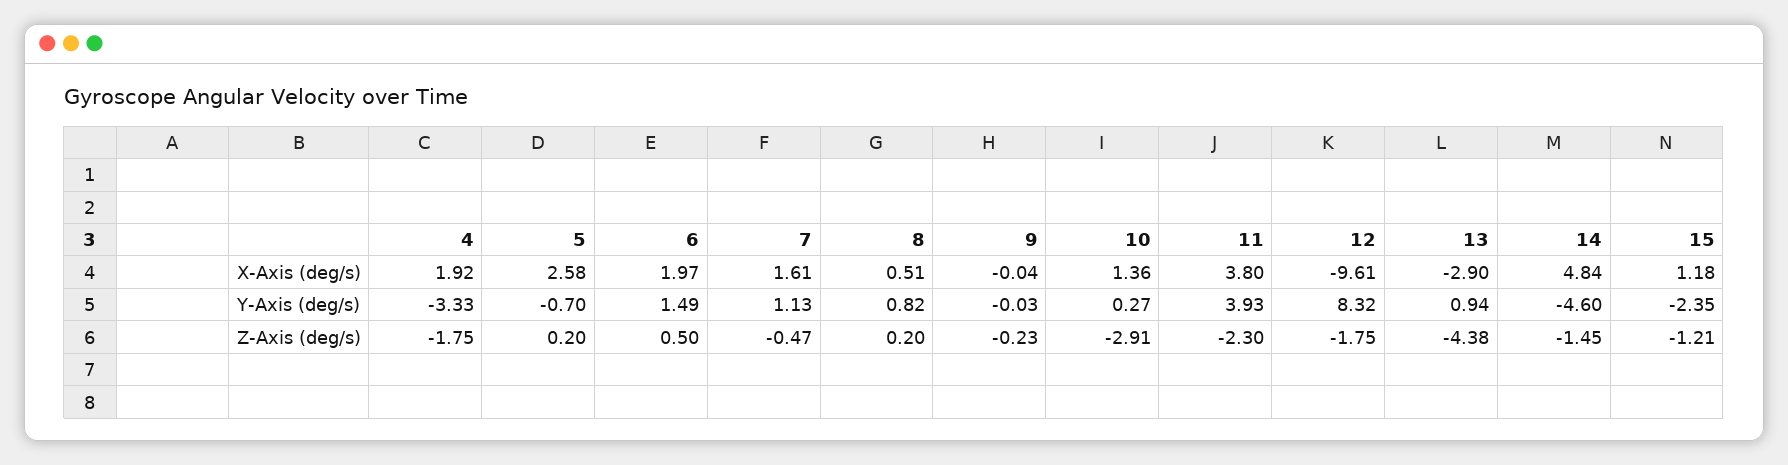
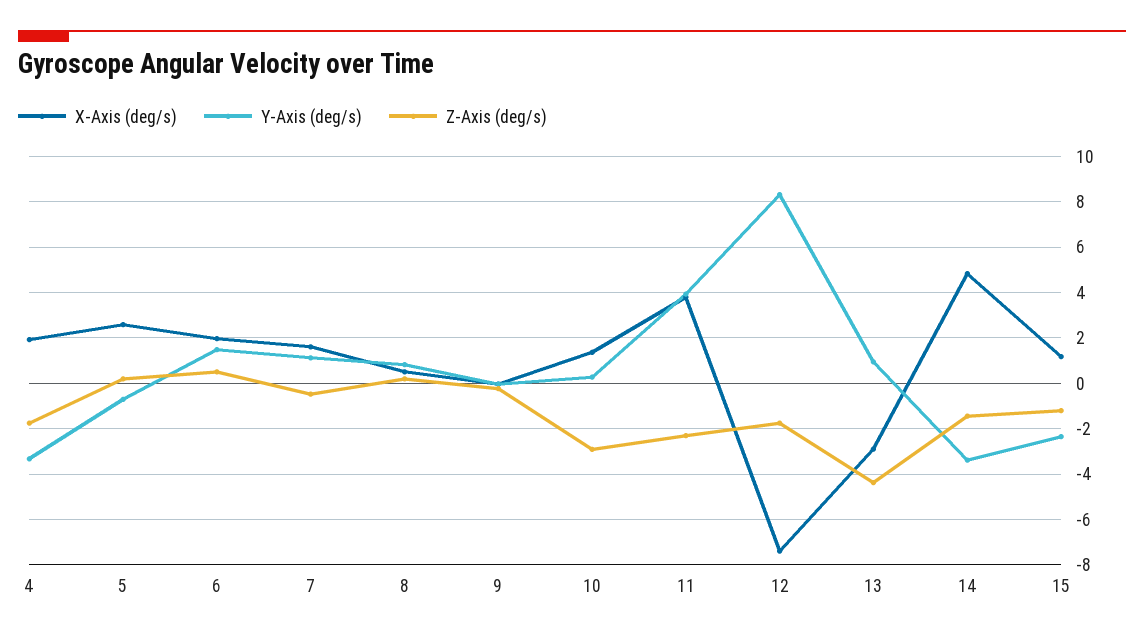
X-Axis (deg/s), 12: -9.61 -> -7.5
Y-Axis (deg/s), 14: -4.6 -> -3.5

